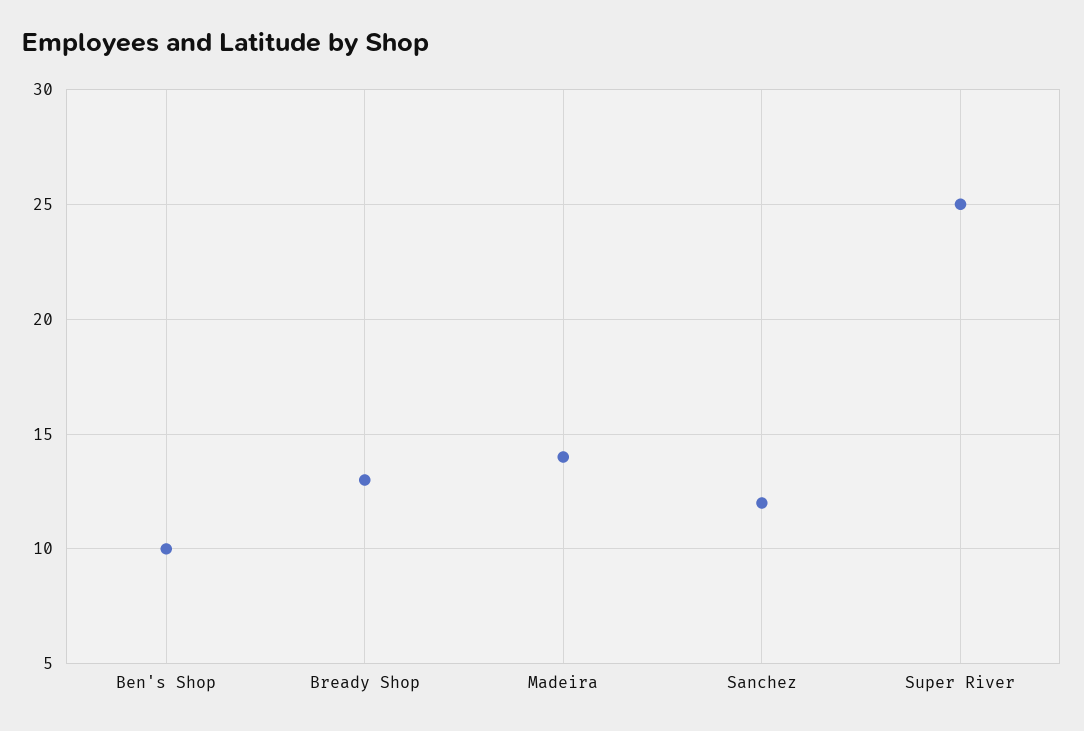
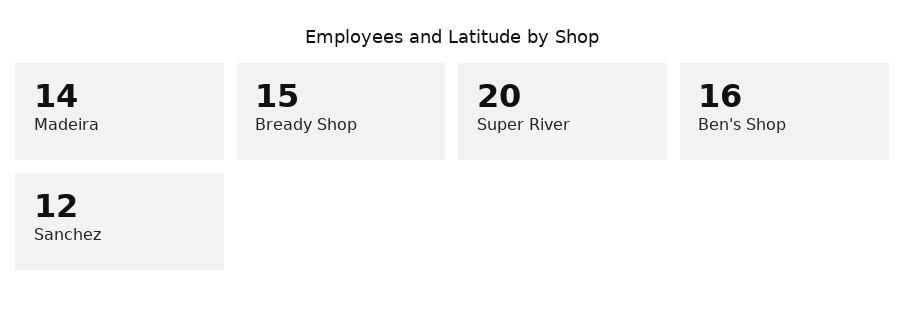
Ben's Shop: 10 -> 16
Bready Shop: 13 -> 15
Super River: 25 -> 20

